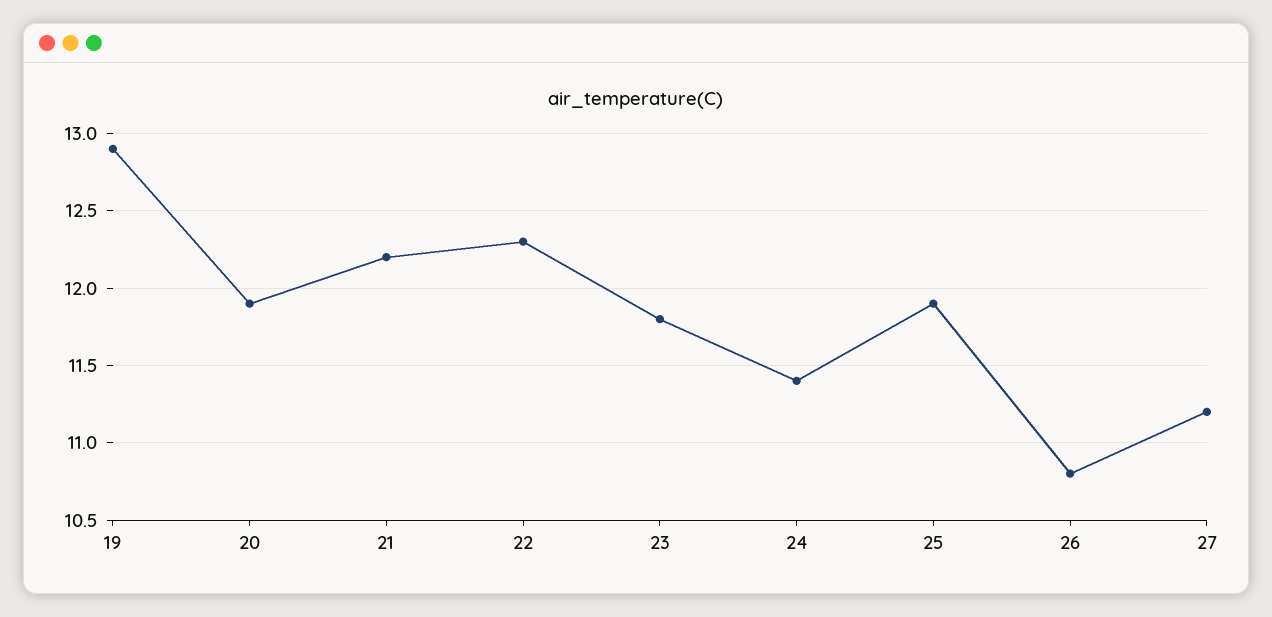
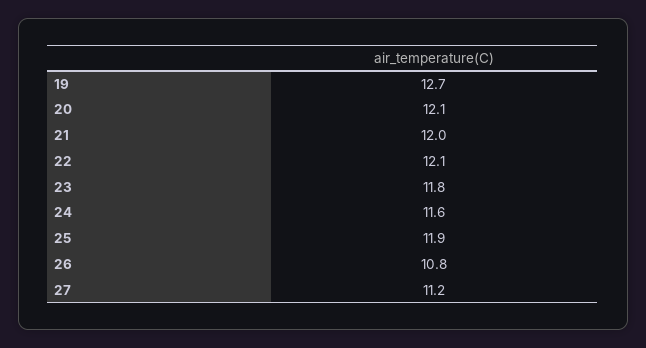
19: 12.9 -> 12.7
20: 11.9 -> 12.1
21: 12.2 -> 12
22: 12.3 -> 12.1
24: 11.4 -> 11.6

